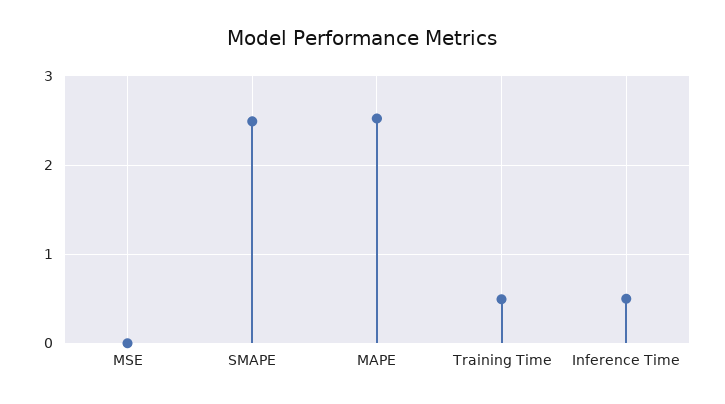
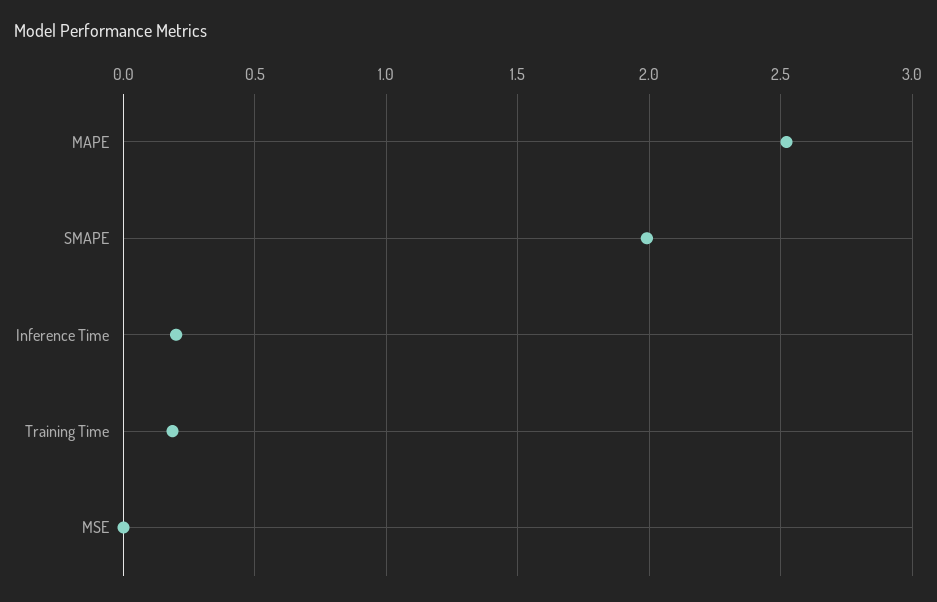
SMAPE: 2.5 -> 2
Training Time: 0.5 -> 0.2
Inference Time: 0.5 -> 0.2

